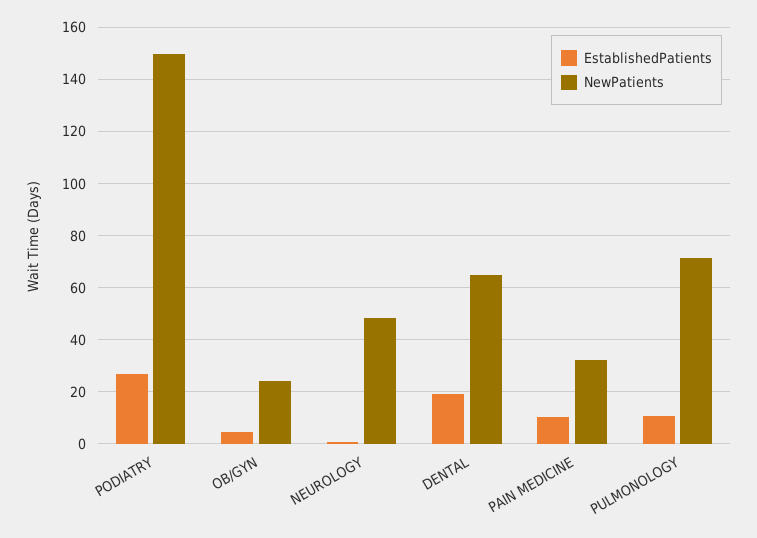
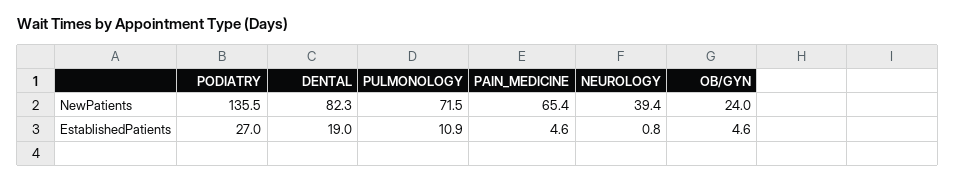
NewPatients, PODIATRY: 150 -> 135.5
NewPatients, NEUROLOGY: 47.5 -> 39.4
NewPatients, DENTAL: 65 -> 82.3
EstablishedPatients, PAIN MEDICINE: 10 -> 4.6
NewPatients, PAIN MEDICINE: 32.5 -> 65.4

